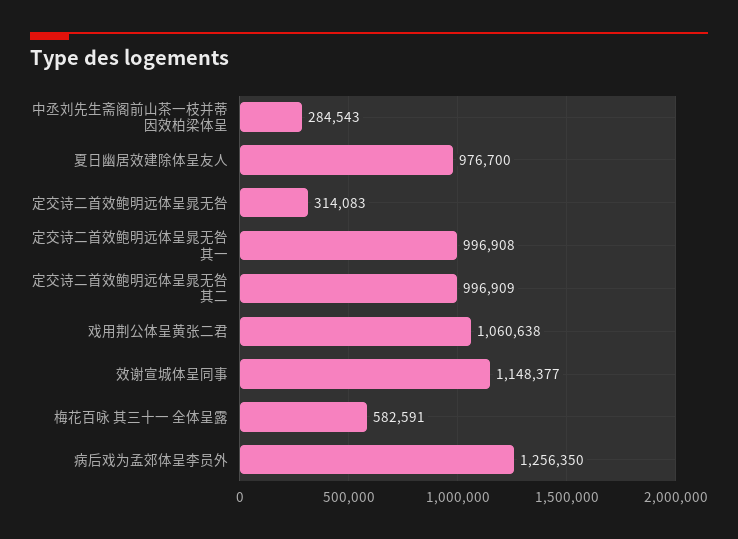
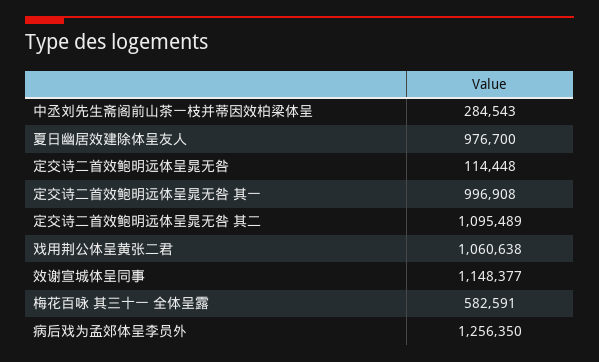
定交诗二首效鲍明远体呈晁无咎: 314083 -> 114448
定交诗二首效鲍明远体呈晁无咎 其二: 996909 -> 1095489

